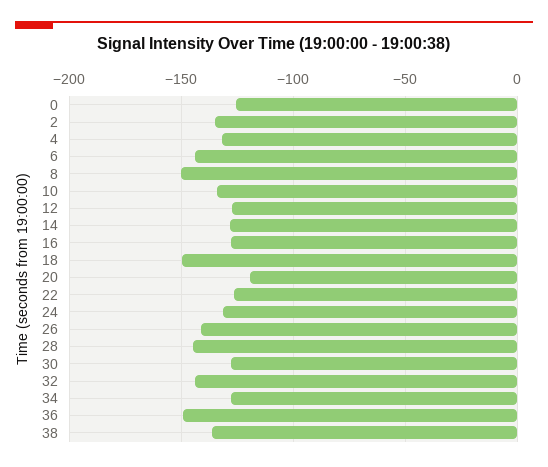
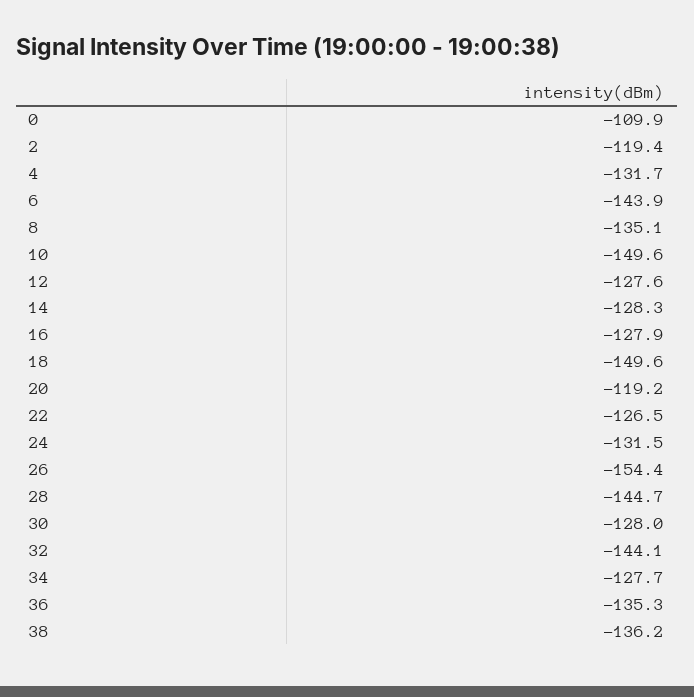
0: -125 -> -109.9
2: -135 -> -119.4
8: -150 -> -135.1
10: -135 -> -149.6
26: -140 -> -154.4
36: -150 -> -135.3

